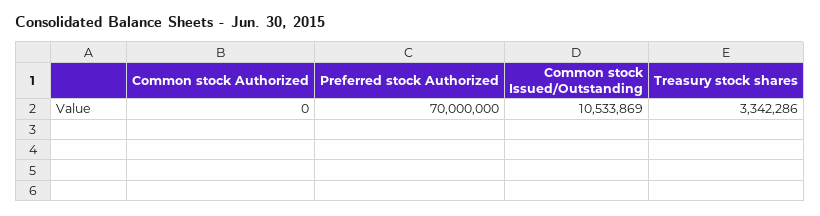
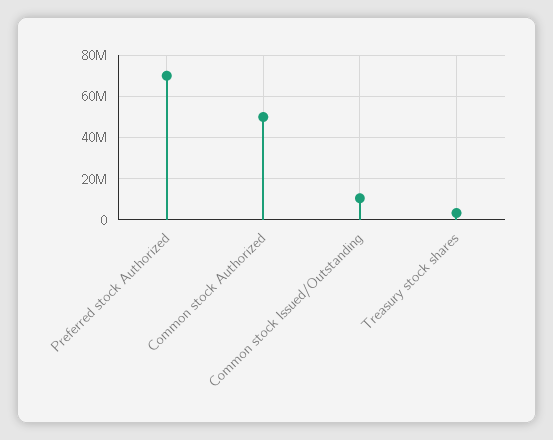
Common stock Authorized: 0 -> 50000000

